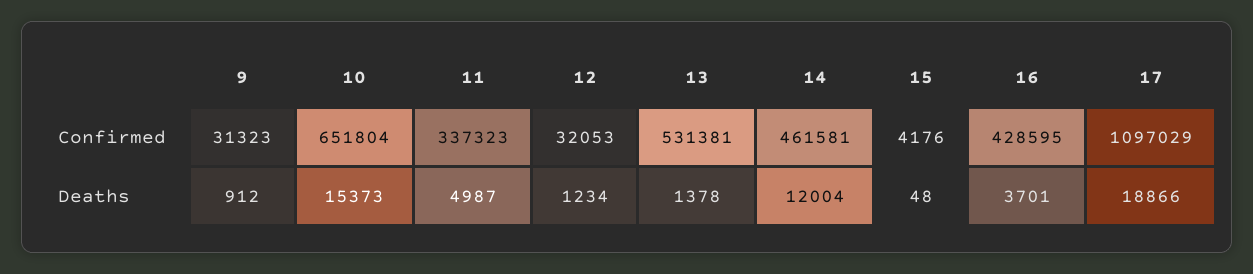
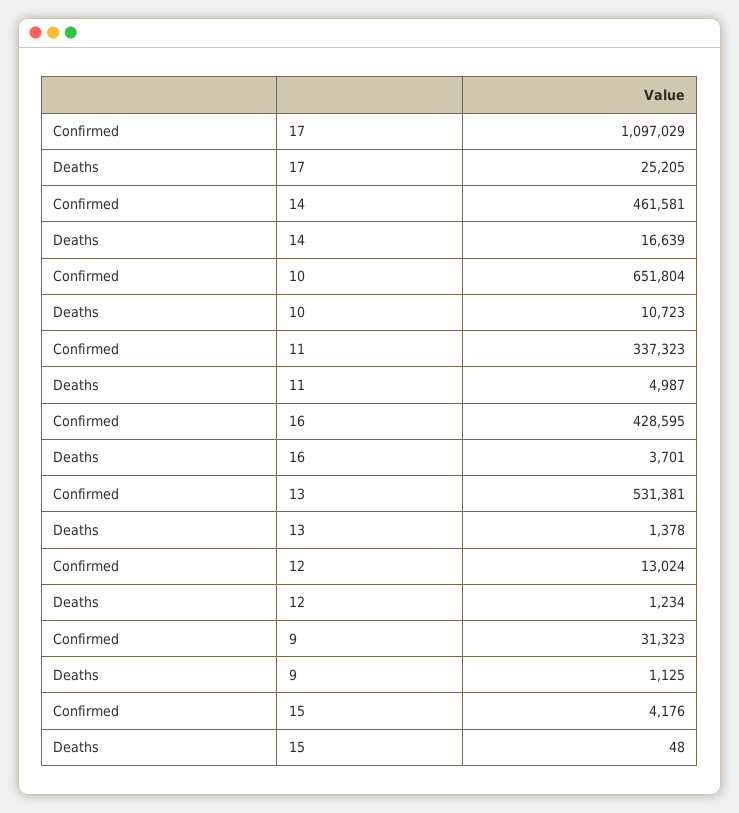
12, Confirmed: 32053 -> 13024
9, Deaths: 912 -> 1125
10, Deaths: 15373 -> 10723
14, Deaths: 12004 -> 16639
17, Deaths: 18866 -> 25205

